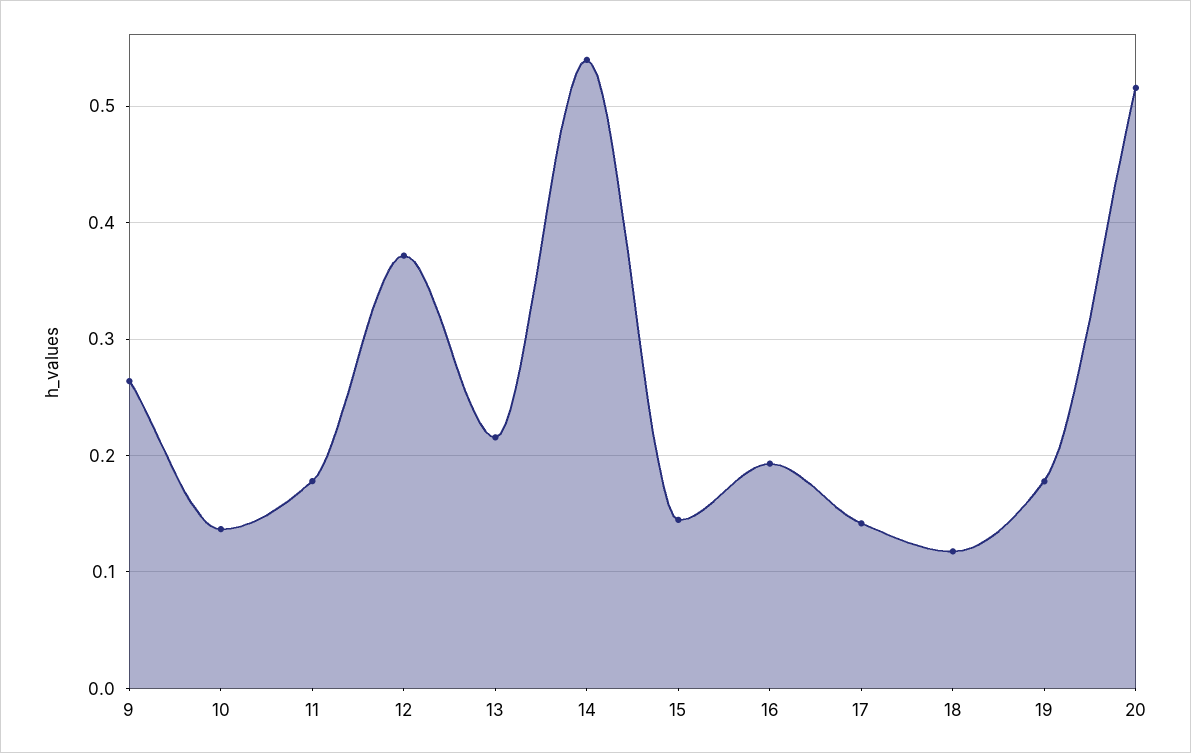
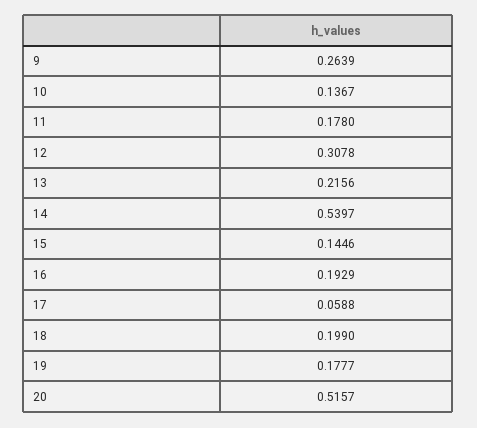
12: 0.37 -> 0.3078
17: 0.14 -> 0.0588
18: 0.12 -> 0.199

